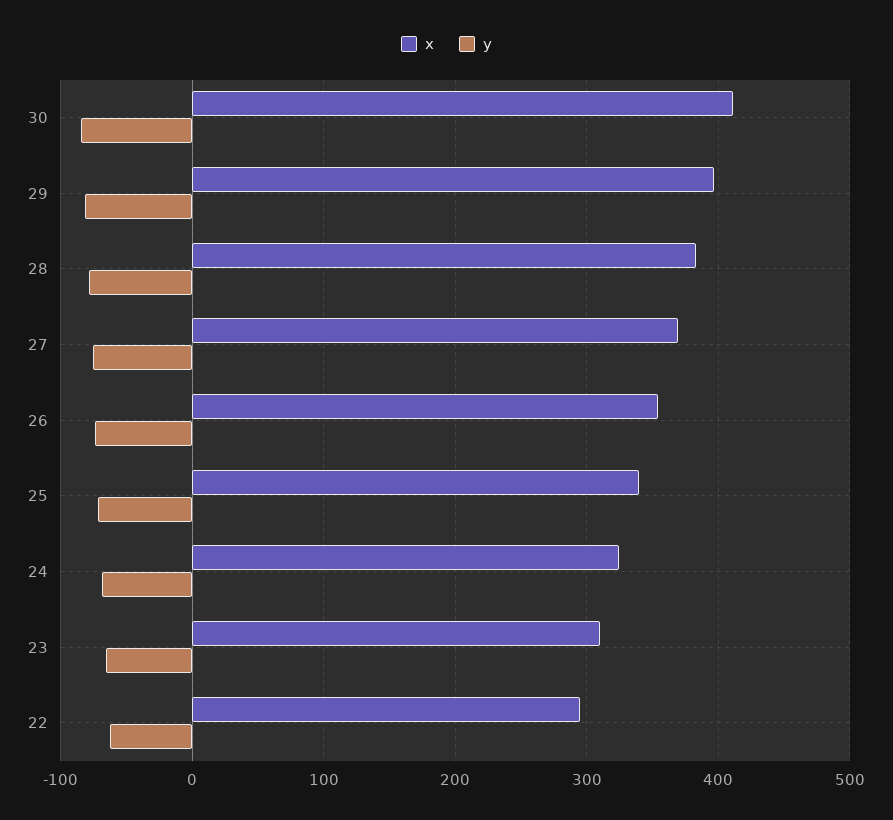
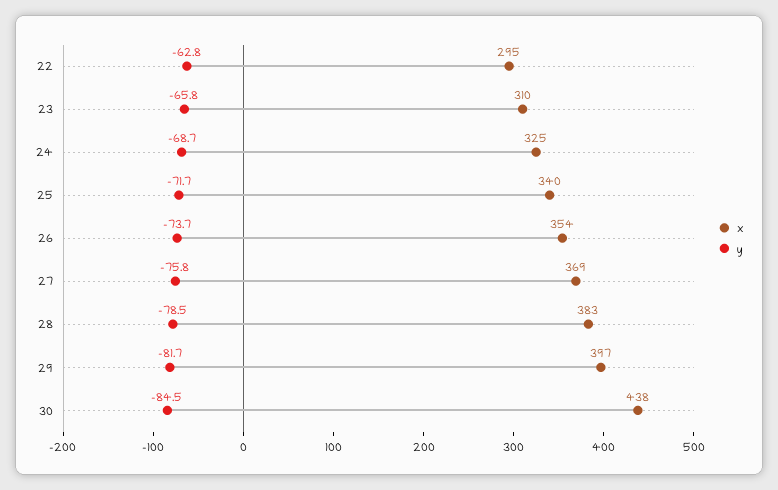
x, 30: 410 -> 438

